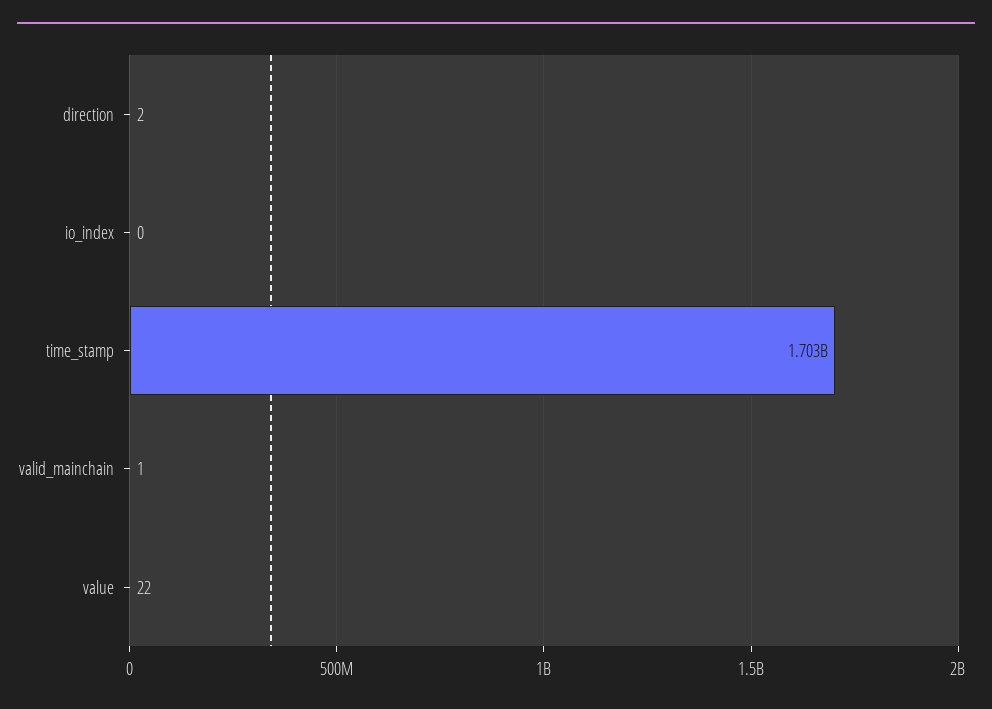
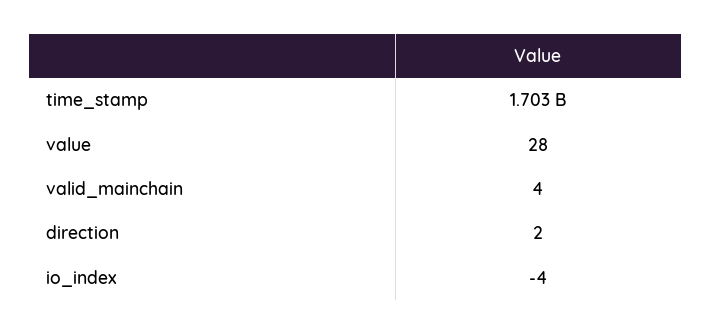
io_index: 0 -> -4
valid_mainchain: 1 -> 4
value: 22 -> 28

